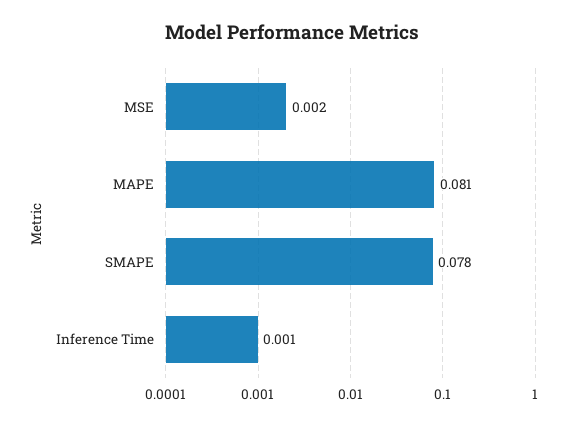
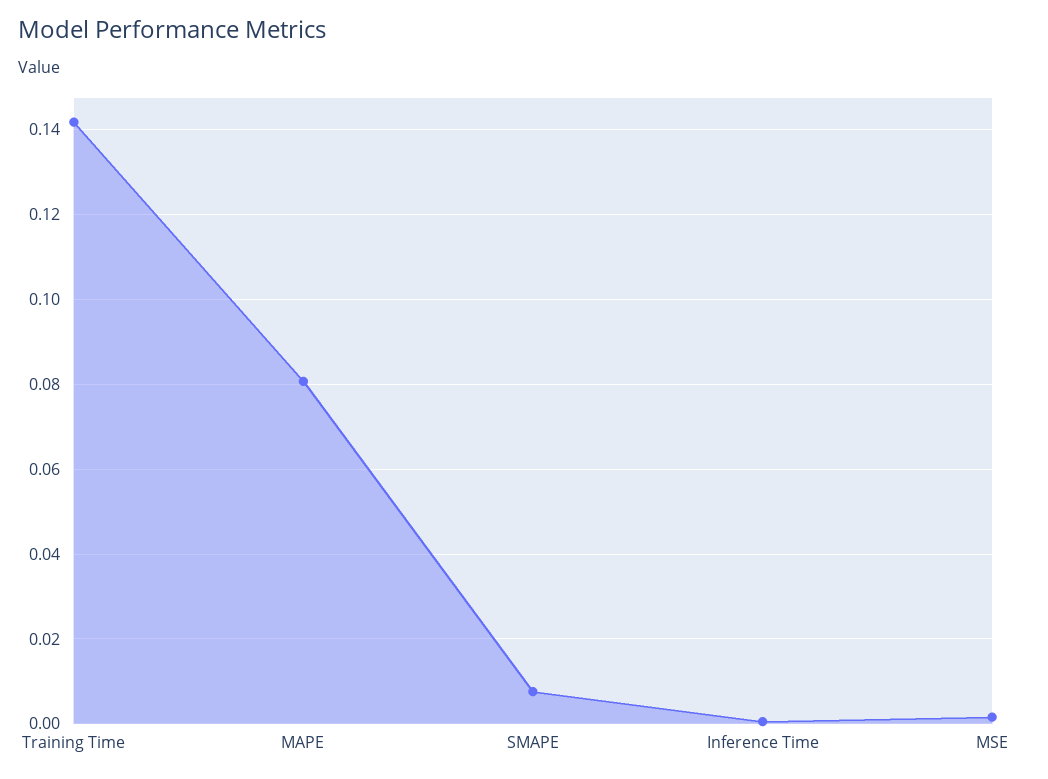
SMAPE: 0.078 -> 0.008
Training Time: none -> 0.142

